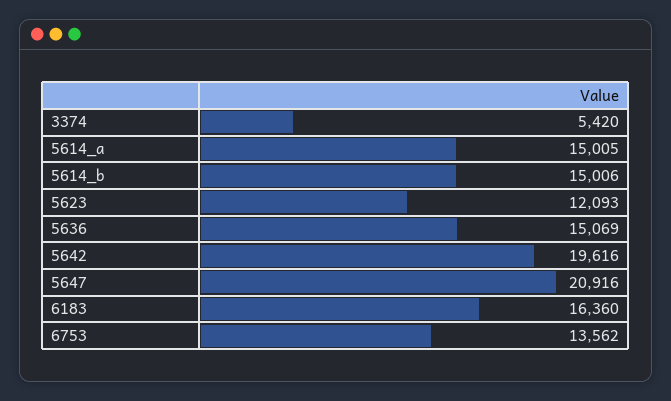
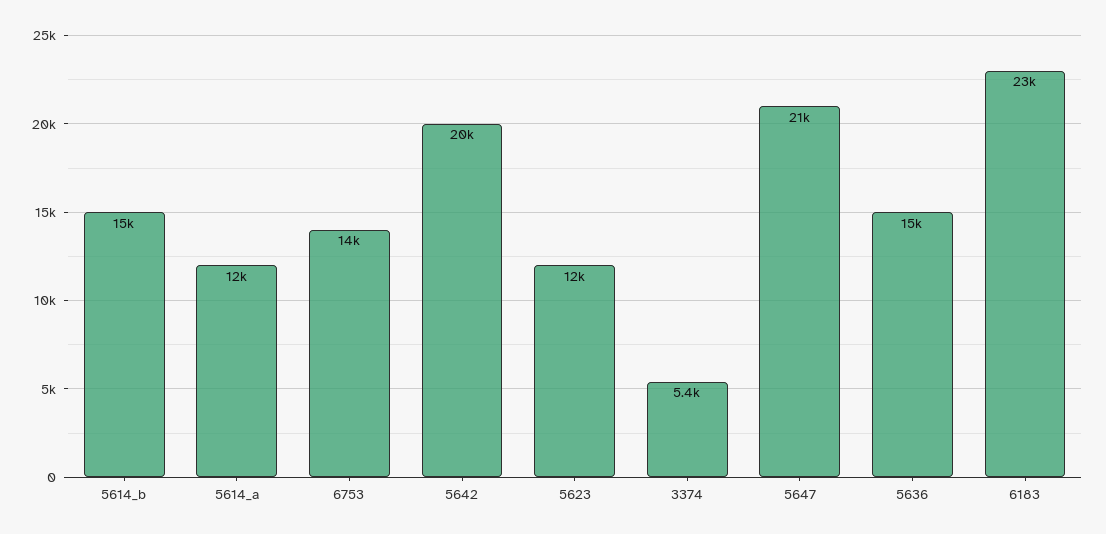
5614_a: 15005 -> 12000
6183: 16360 -> 23000

